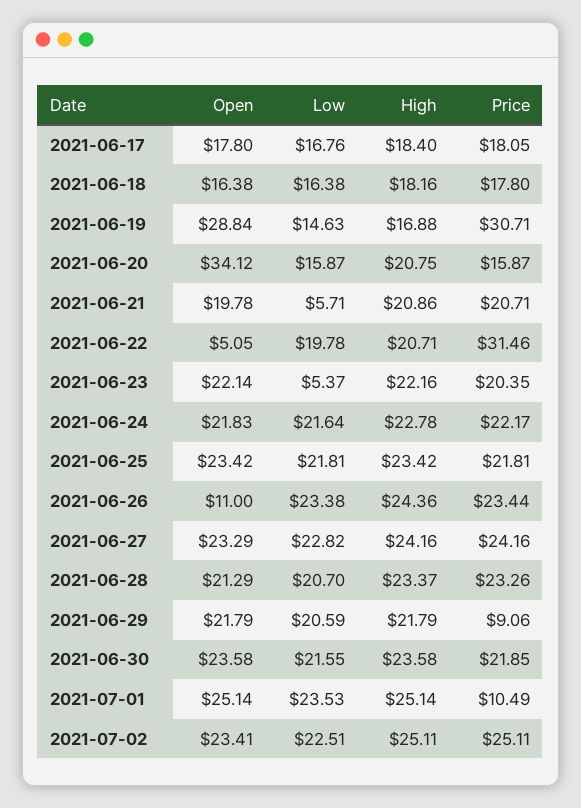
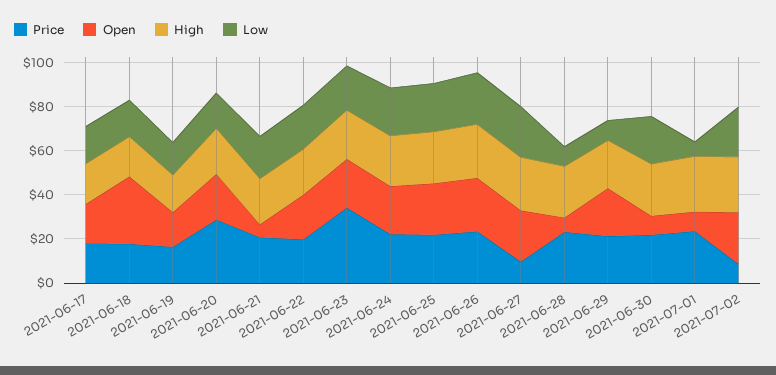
Open, 2021-06-18: 16.38 -> 30
Open, 2021-06-19: 28.84 -> 15
Price, 2021-06-19: 30.71 -> 15
Open, 2021-06-20: 34.12 -> 20
Price, 2021-06-20: 15.87 -> 30
Open, 2021-06-21: 19.78 -> 5
Low, 2021-06-21: 5.71 -> 20
Open, 2021-06-22: 5.05 -> 20
Price, 2021-06-22: 31.46 -> 20
Low, 2021-06-23: 5.37 -> 20
Price, 2021-06-23: 20.35 -> 35
Open, 2021-06-26: 11 -> 25
Price, 2021-06-27: 24.16 -> 10
Open, 2021-06-28: 21.29 -> 5
Low, 2021-06-28: 20.7 -> 10
Low, 2021-06-29: 20.59 -> 10
Price, 2021-06-29: 9.06 -> 20
Open, 2021-06-30: 23.58 -> 10
Open, 2021-07-01: 25.14 -> 10
Low, 2021-07-01: 23.53 -> 5
Price, 2021-07-01: 10.49 -> 25
Price, 2021-07-02: 25.11 -> 10

